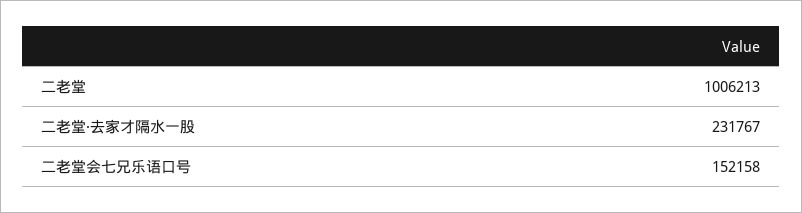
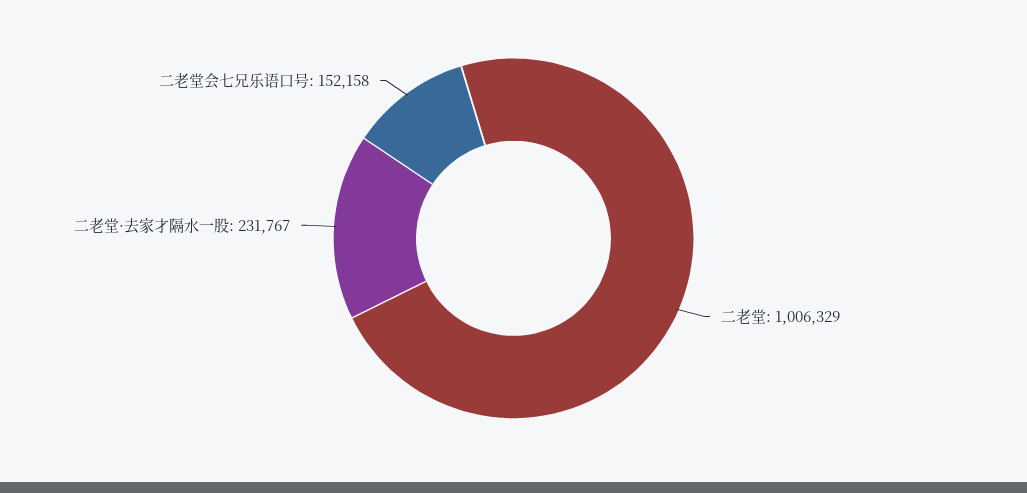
二老堂: 1006213 -> 1006329

